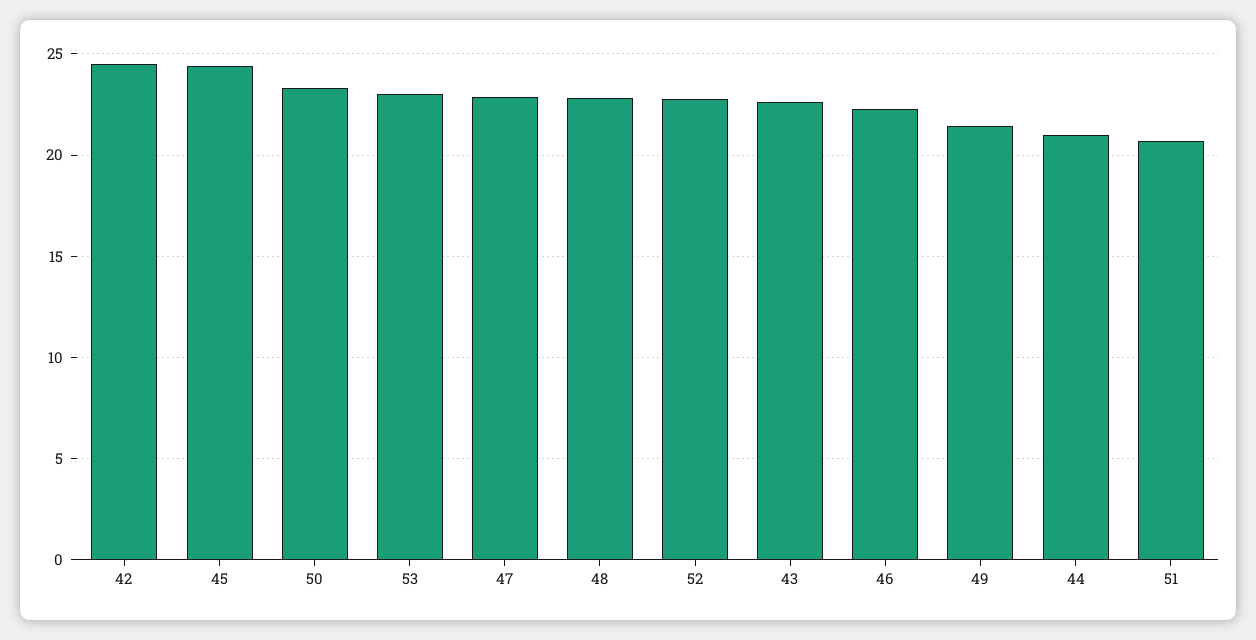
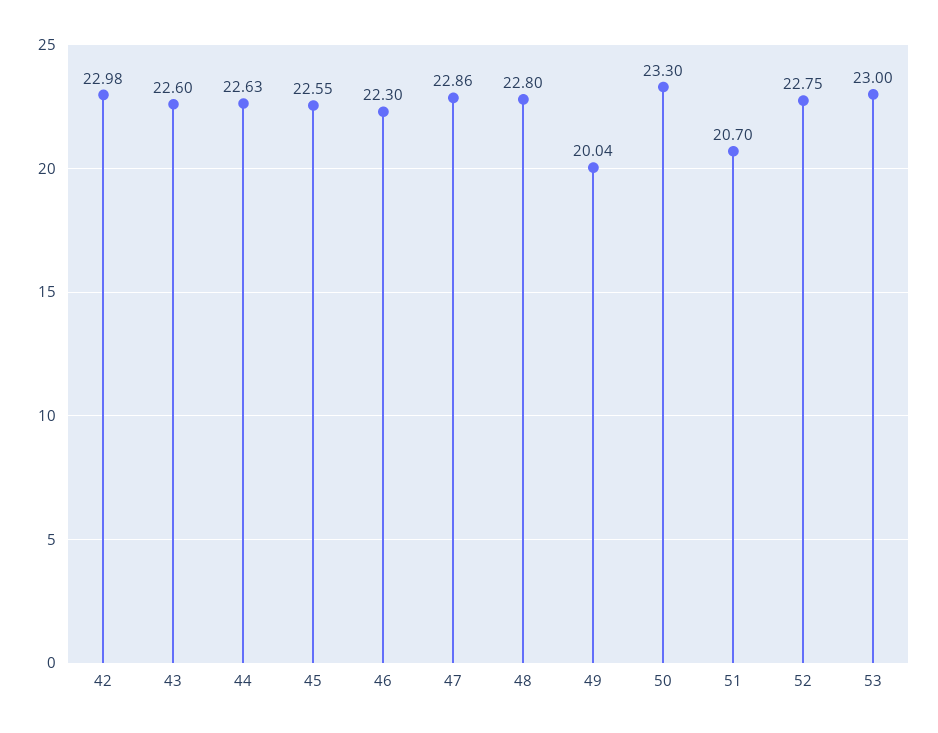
42: 24.5 -> 22.98
45: 24.5 -> 22.55
49: 21.5 -> 20.04
44: 21 -> 22.63

